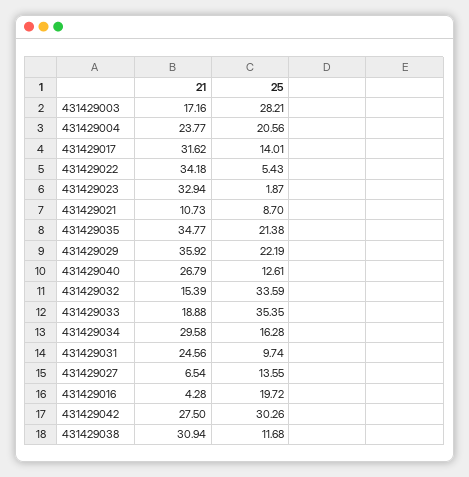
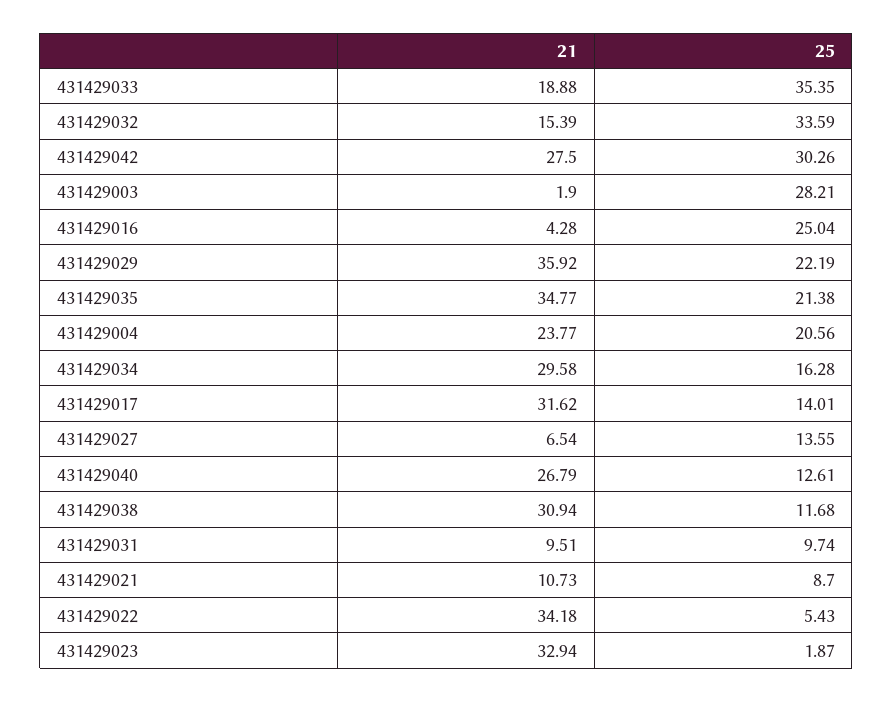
21, 431429003: 17.16 -> 1.9
21, 431429031: 24.56 -> 9.51
25, 431429016: 19.72 -> 25.04

